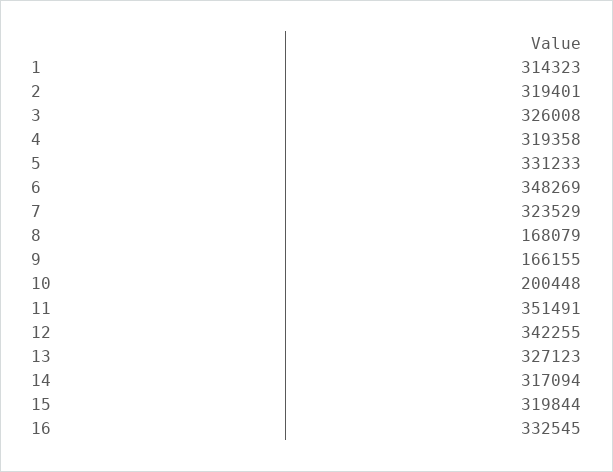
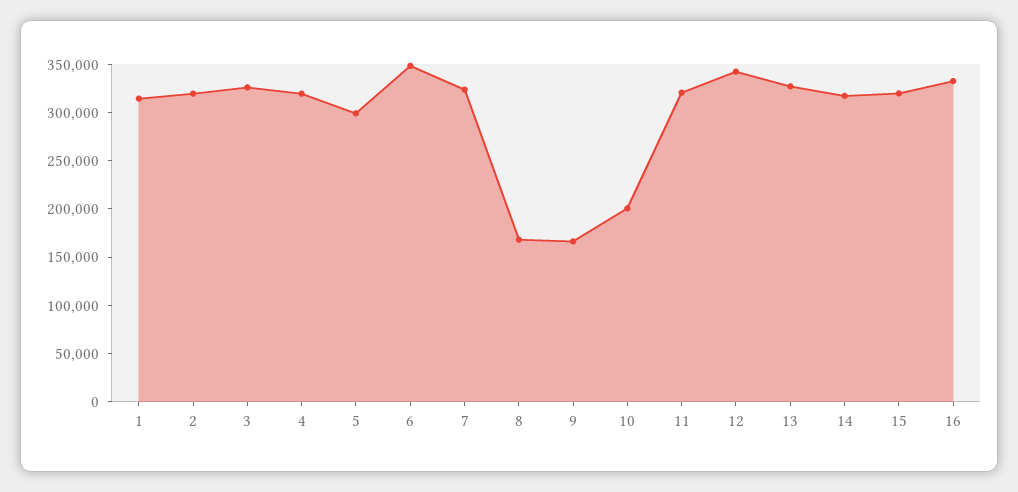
5: 331233 -> 300000
11: 351491 -> 320000

